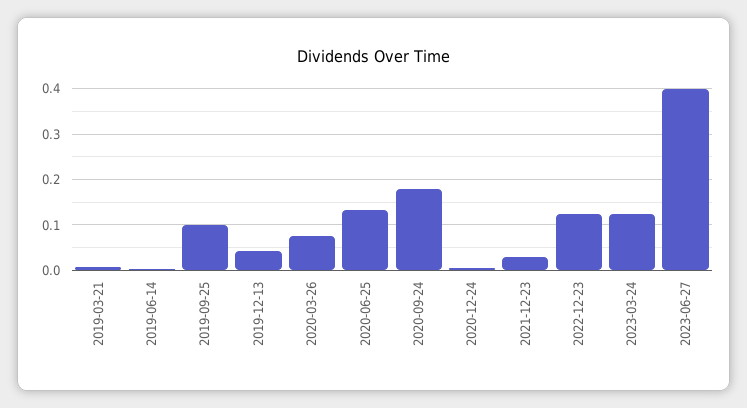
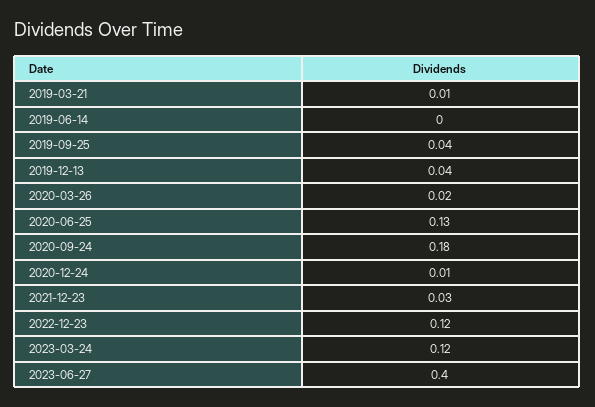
2019-09-25: 0.1 -> 0.04
2020-03-26: 0.08 -> 0.02

